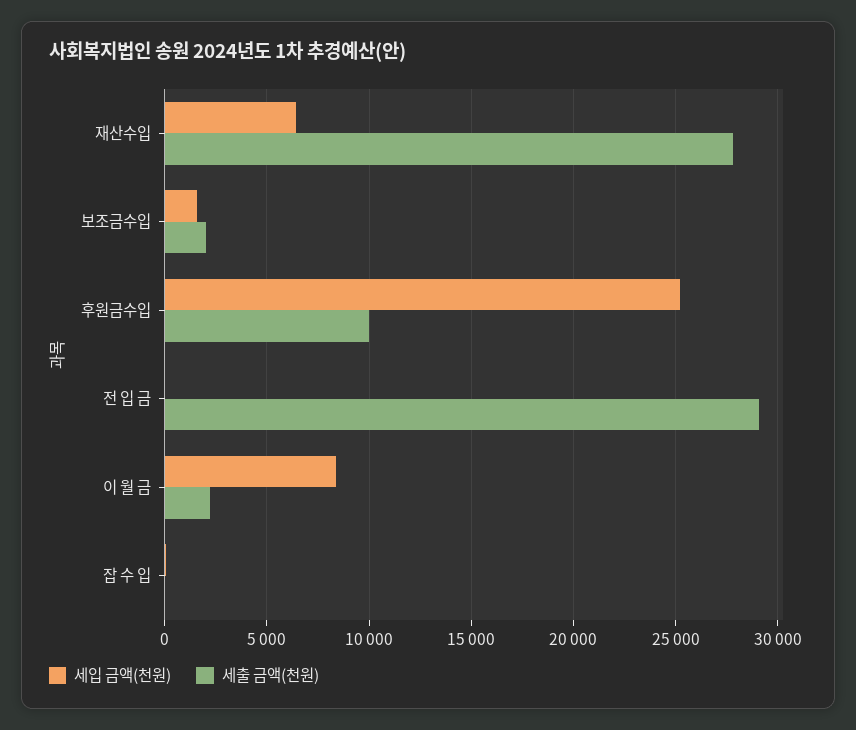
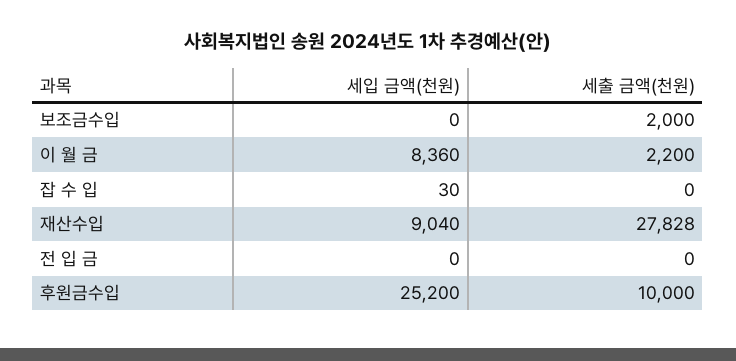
세입 금액(천원), 재산수입: 6500 -> 9040
세입 금액(천원), 보조금수입: 1500 -> 0
세출 금액(천원), 전 입 금: 29000 -> 0

